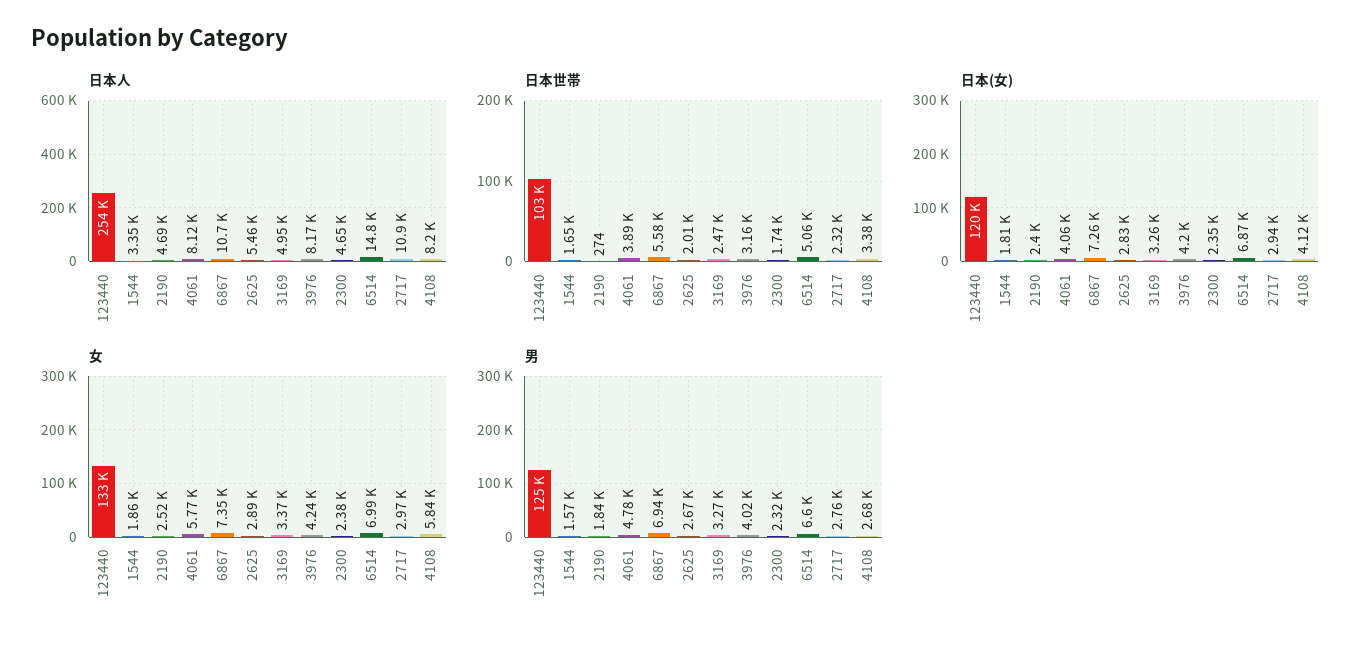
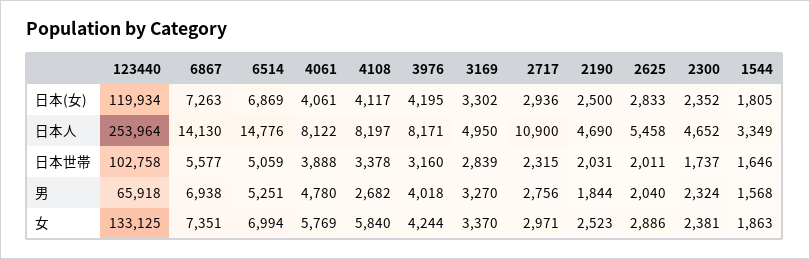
日本人, 6867: 10700 -> 14130
日本世帯, 2190: 274 -> 2031
日本世帯, 3169: 2470 -> 2839
日本(女), 2190: 2400 -> 2500
日本(女), 3169: 3260 -> 3302
男, 123440: 125000 -> 65918
男, 2625: 2670 -> 2040
男, 6514: 6600 -> 5251

